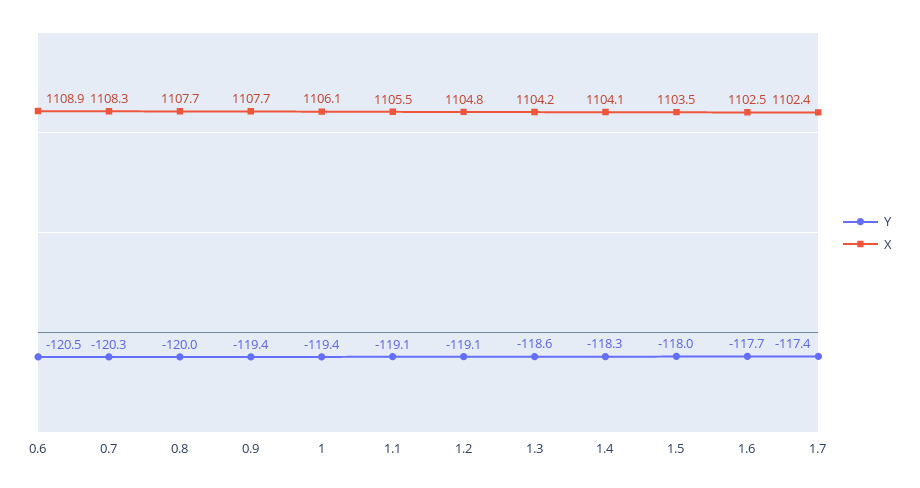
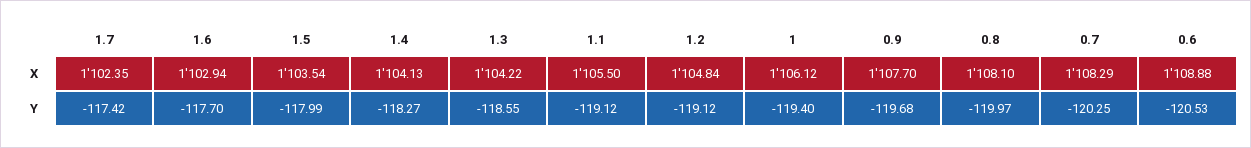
X, 0.8: 1107.7 -> 1108.1
Y, 0.9: -119.4 -> -119.68
X, 1.6: 1102.5 -> 1102.94

